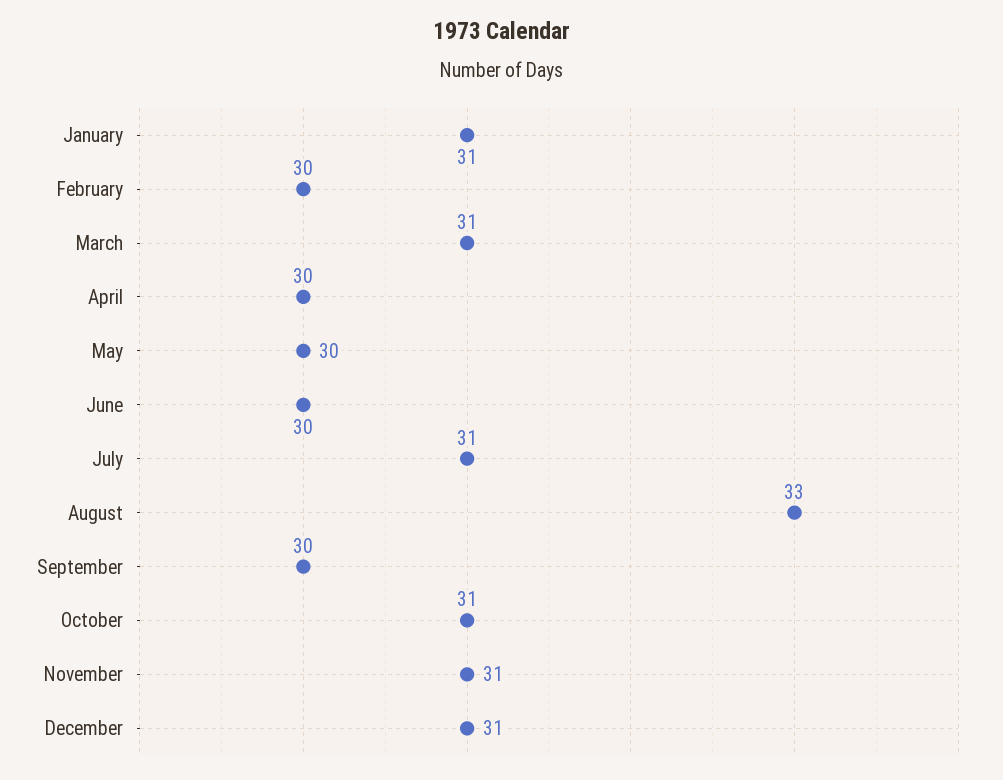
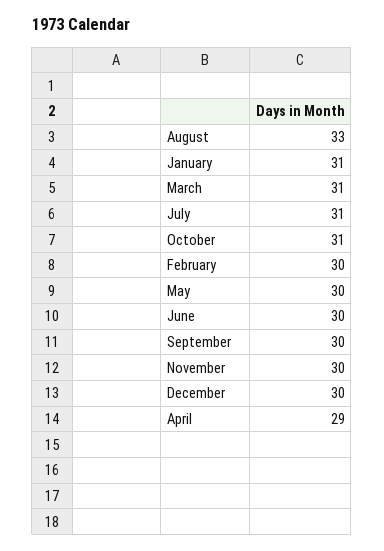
April: 30 -> 29
November: 31 -> 30
December: 31 -> 30

